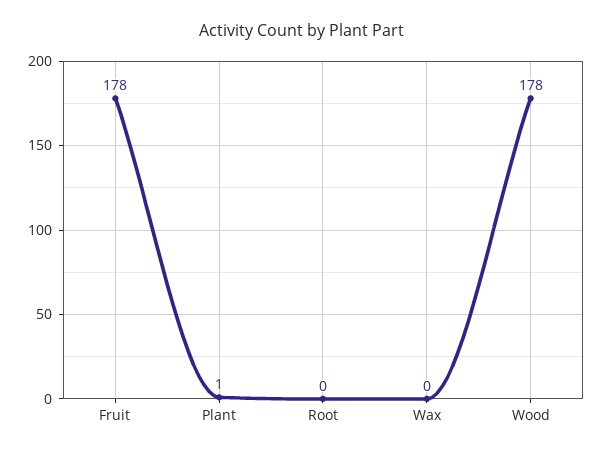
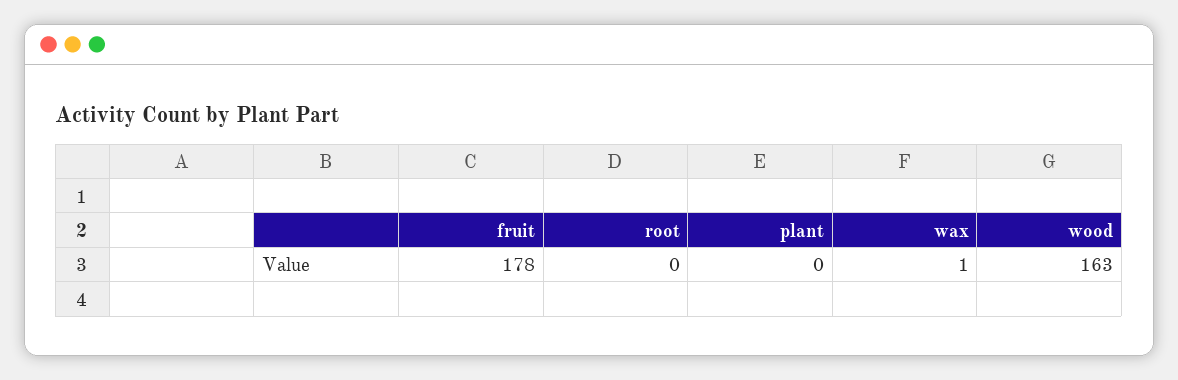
Plant: 1 -> 0
Wax: 0 -> 1
Wood: 178 -> 163

